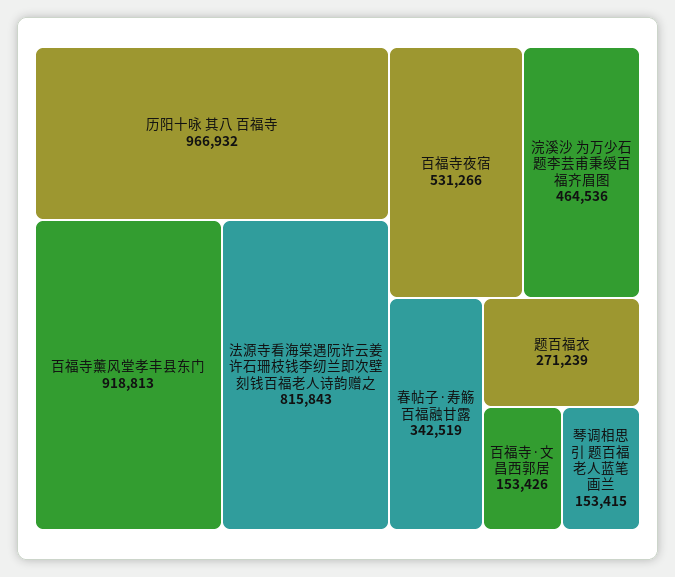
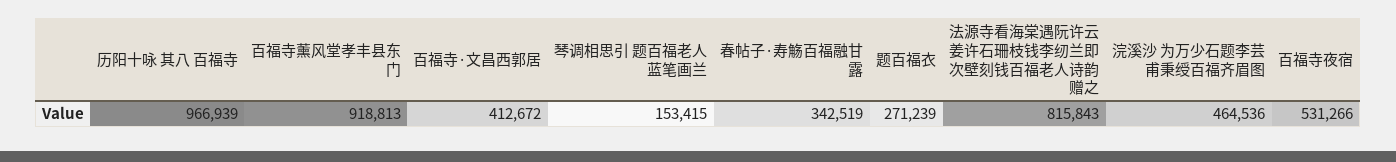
历阳十咏 其八 百福寺: 966932 -> 966939
百福寺·文昌西郭居: 153426 -> 412672

